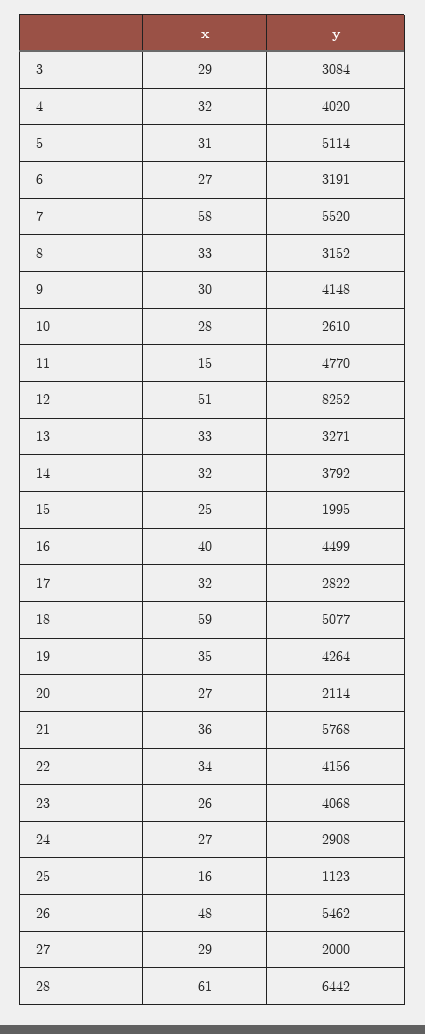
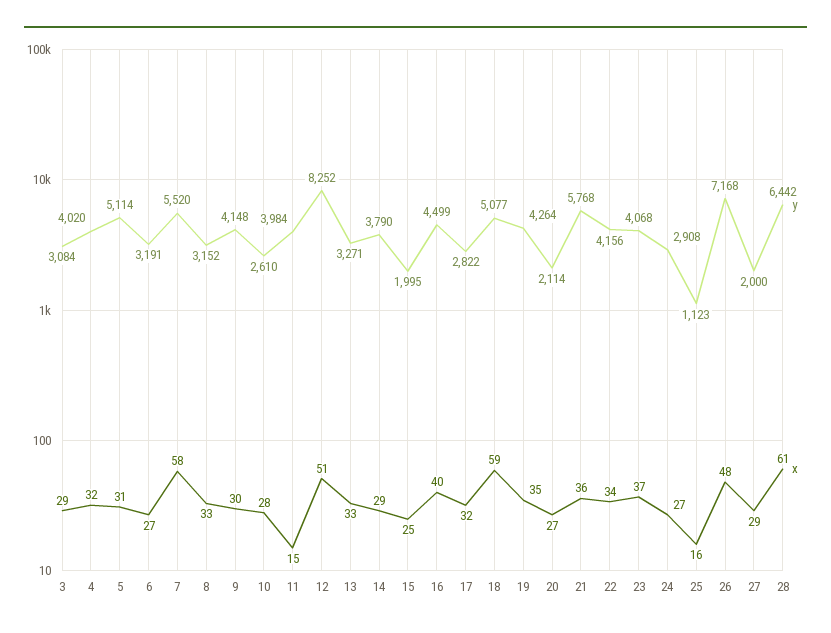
y, 11: 4770 -> 3984
x, 14: 32 -> 29
y, 14: 3792 -> 3790
x, 23: 26 -> 37
y, 26: 5462 -> 7168

